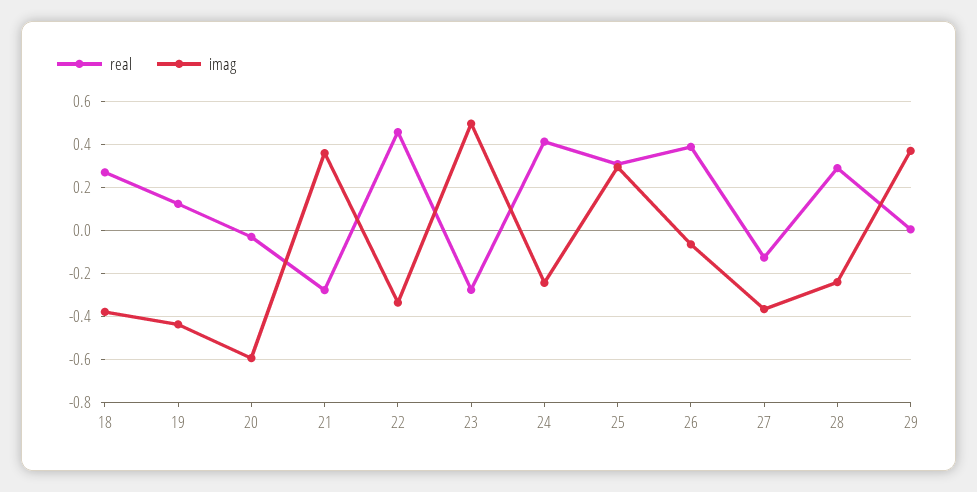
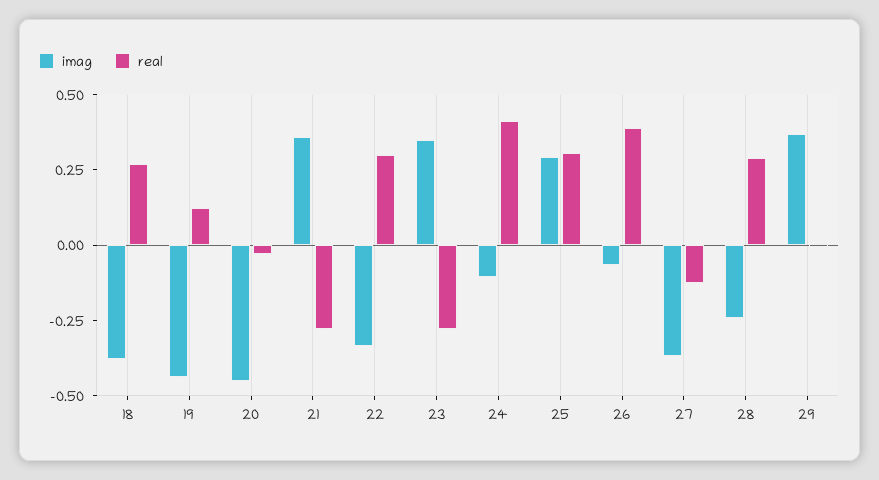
imag, 20: -0.6 -> -0.45
real, 22: 0.45 -> 0.3
imag, 23: 0.5 -> 0.35
imag, 24: -0.25 -> -0.1

